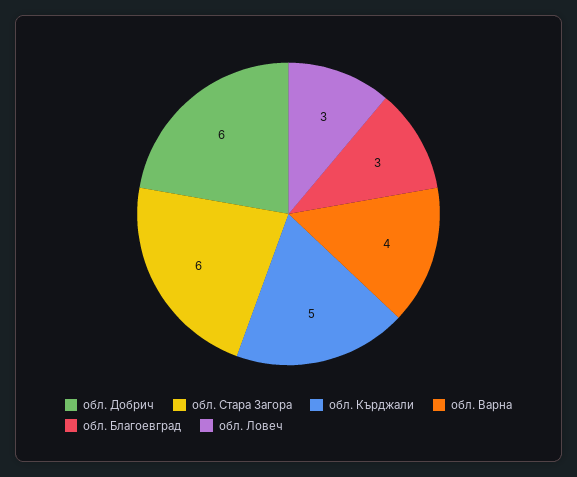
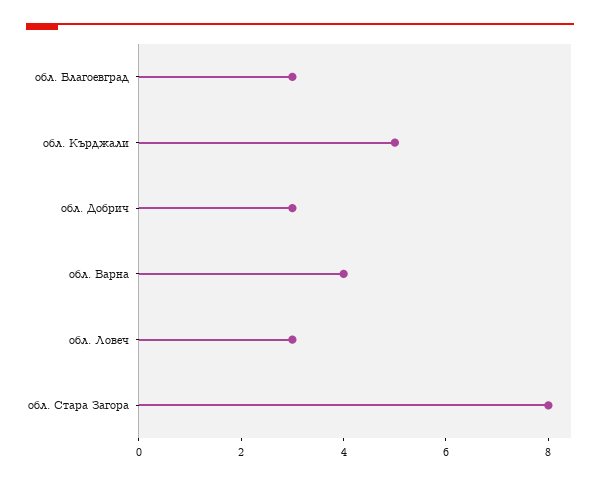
обл. Добрич: 6 -> 3
обл. Стара Загора: 6 -> 8

